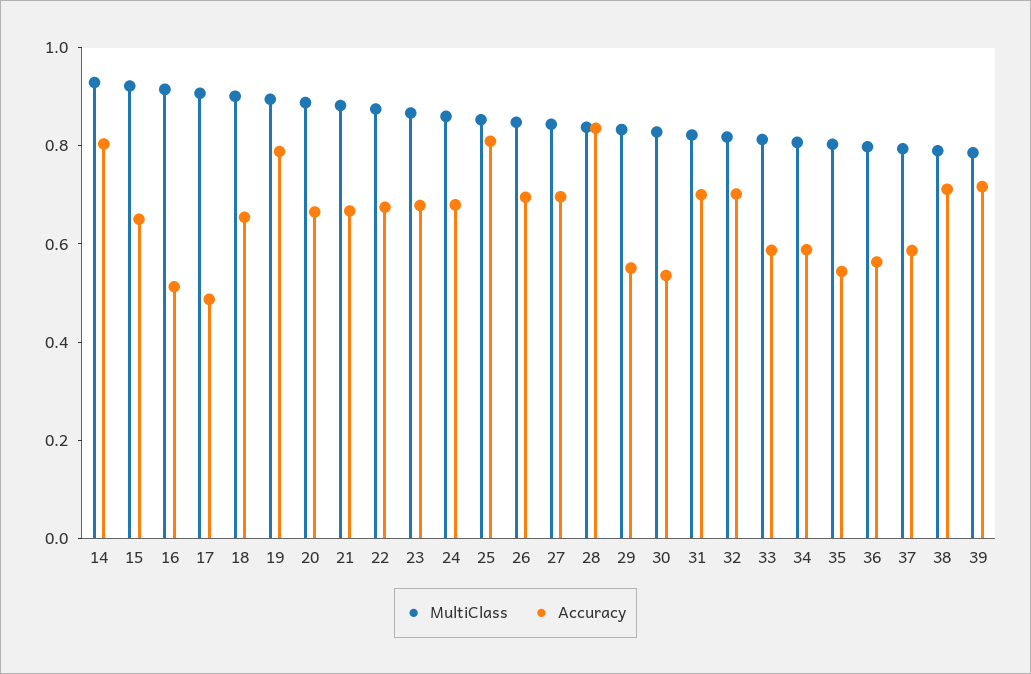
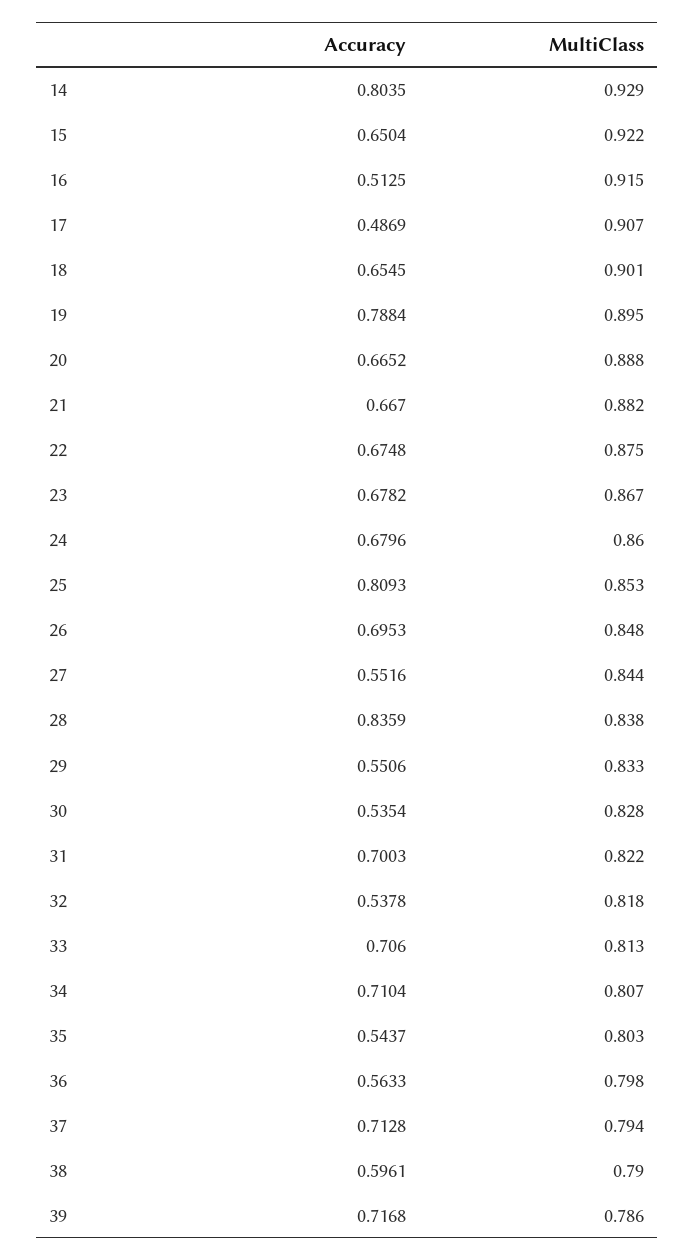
Accuracy, 27: 0.7 -> 0.5516
Accuracy, 32: 0.7 -> 0.5378
Accuracy, 33: 0.6 -> 0.706
Accuracy, 34: 0.6 -> 0.7104
Accuracy, 37: 0.6 -> 0.7128
Accuracy, 38: 0.7 -> 0.5961

